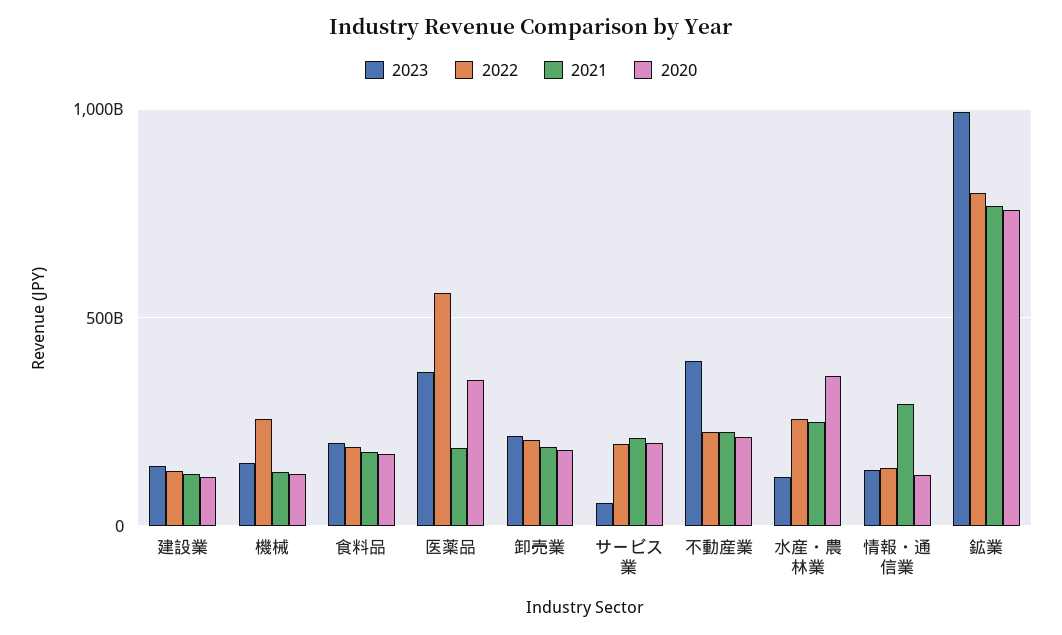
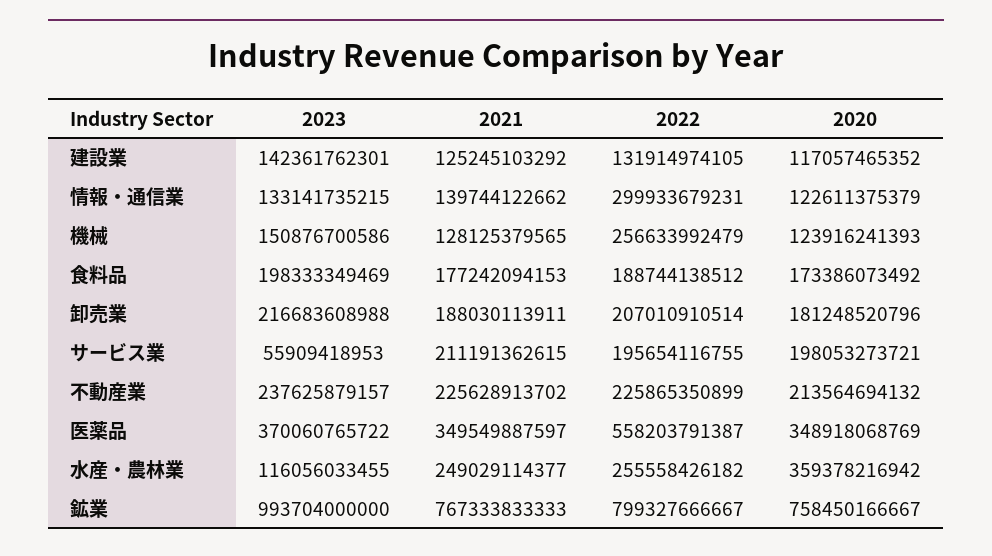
2021, 医薬品: 200000000000 -> 349549887597
2023, 不動産業: 400000000000 -> 237625879157
2022, 情報・通信業: 150000000000 -> 299933679231
2021, 情報・通信業: 300000000000 -> 139744122662

